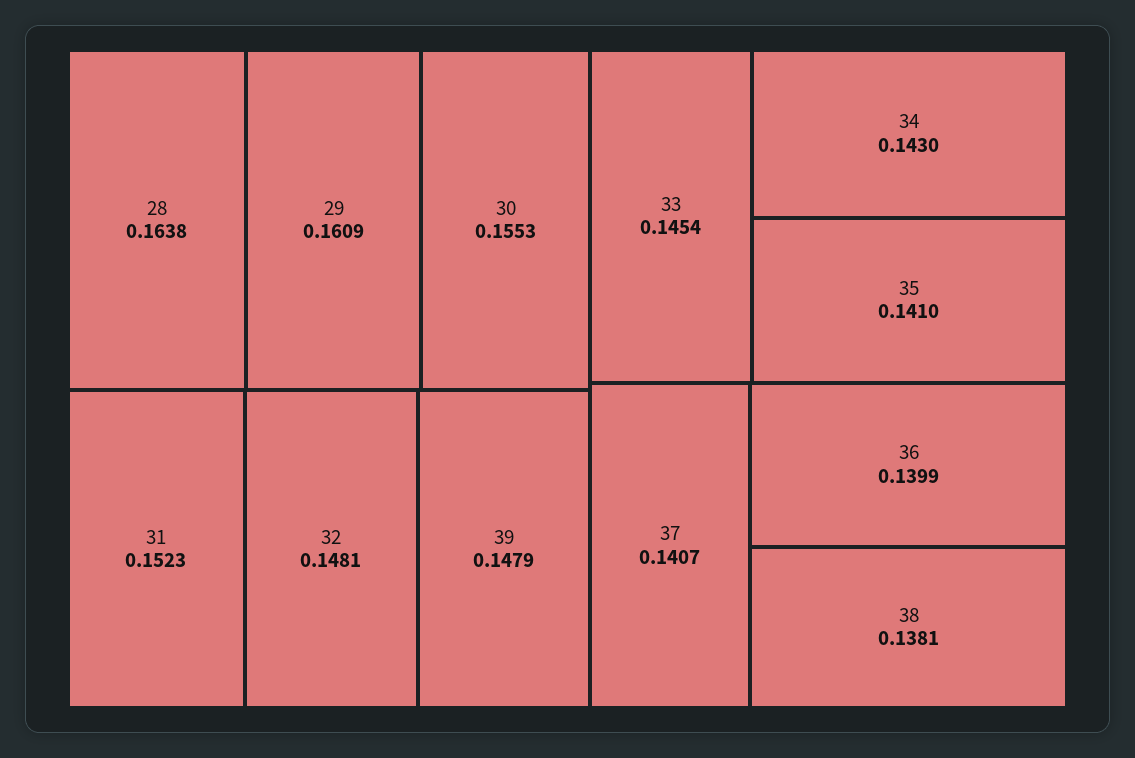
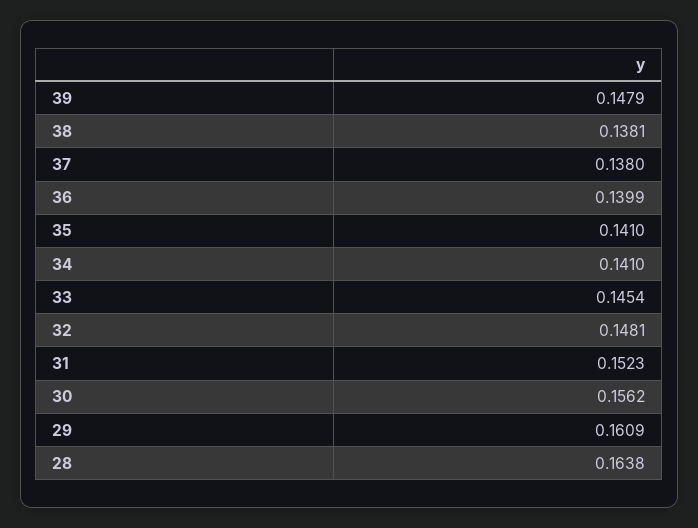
30: 0.1553 -> 0.1562
34: 0.143 -> 0.141
37: 0.1407 -> 0.138

